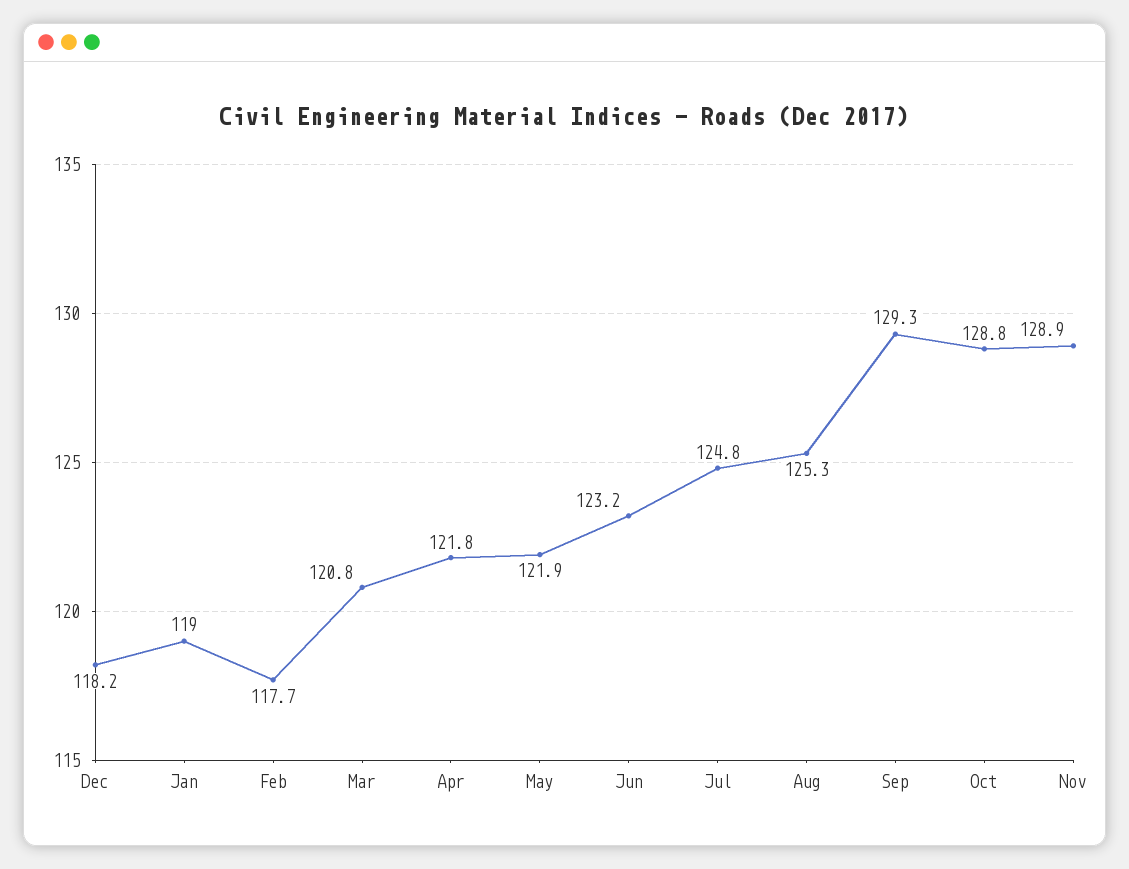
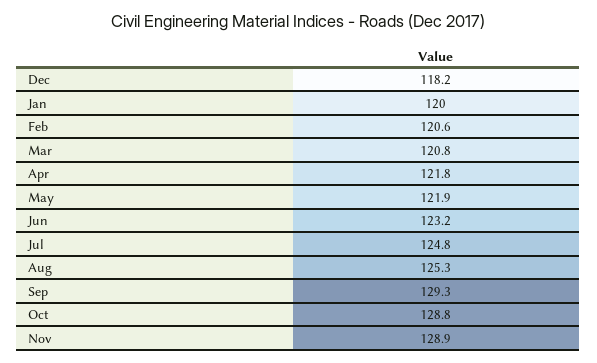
Jan: 119 -> 120
Feb: 117.7 -> 120.6

